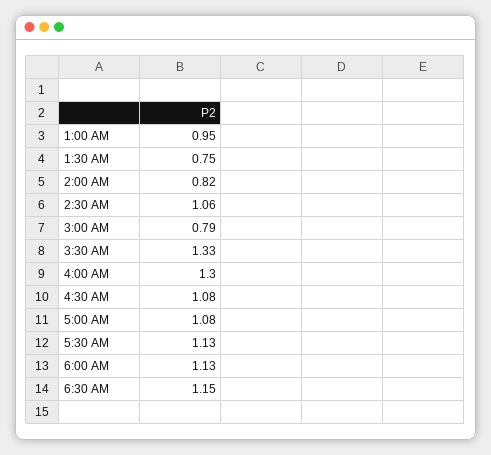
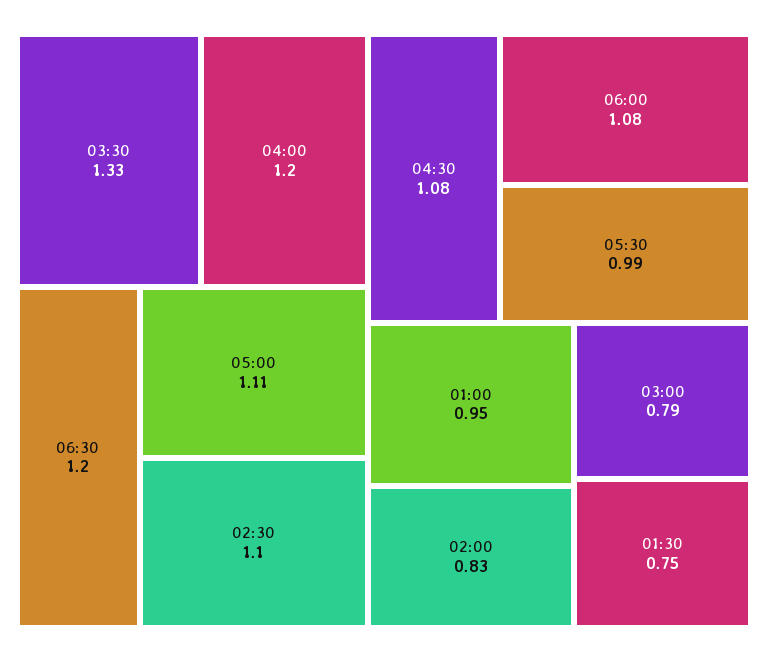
2:00 AM: 0.82 -> 0.83
2:30 AM: 1.06 -> 1.1
4:00 AM: 1.3 -> 1.2
5:00 AM: 1.08 -> 1.11
5:30 AM: 1.13 -> 0.99
6:00 AM: 1.13 -> 1.08
6:30 AM: 1.15 -> 1.2

